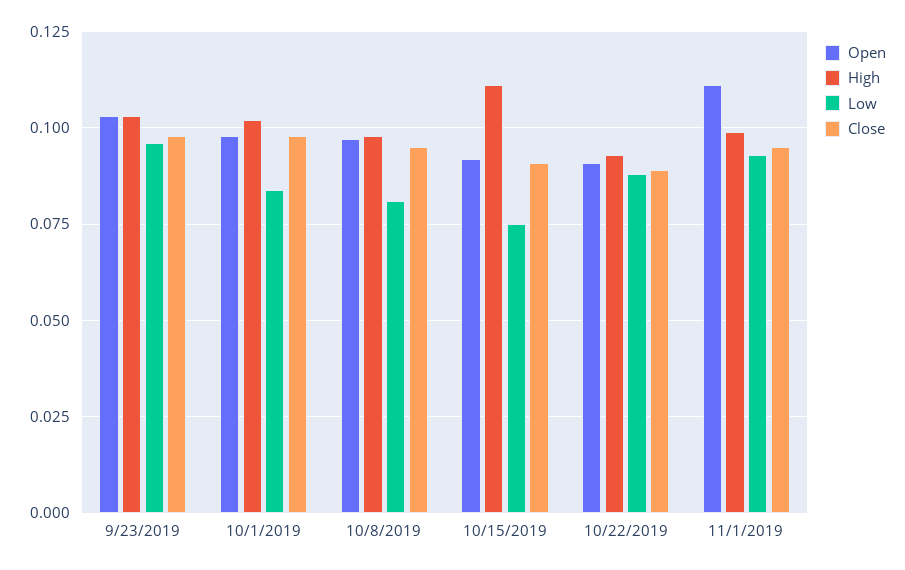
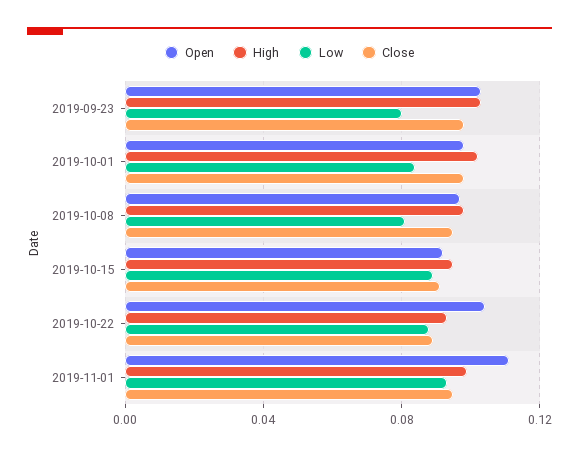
Low, 9/23/2019: 0.095 -> 0.08
High, 10/15/2019: 0.11 -> 0.095
Low, 10/15/2019: 0.075 -> 0.09
Open, 10/22/2019: 0.09 -> 0.105

